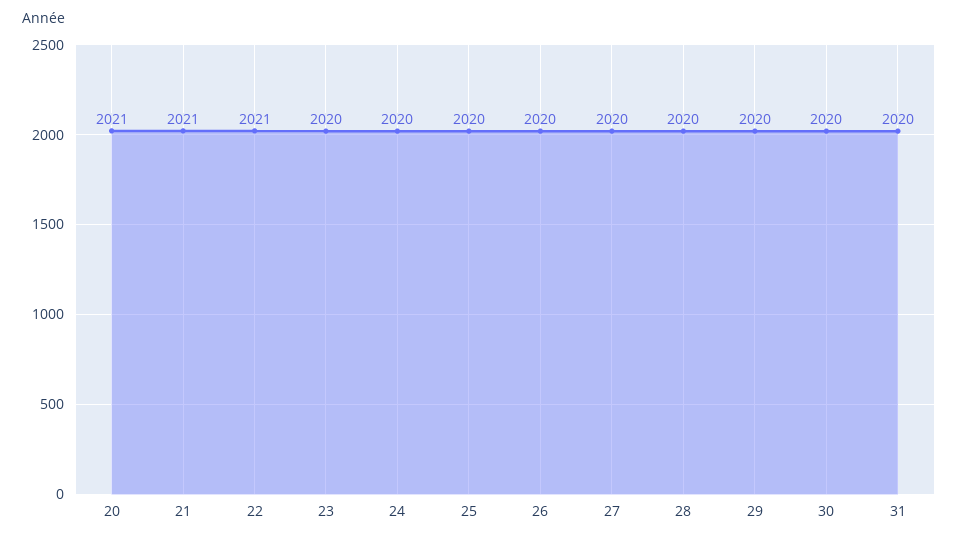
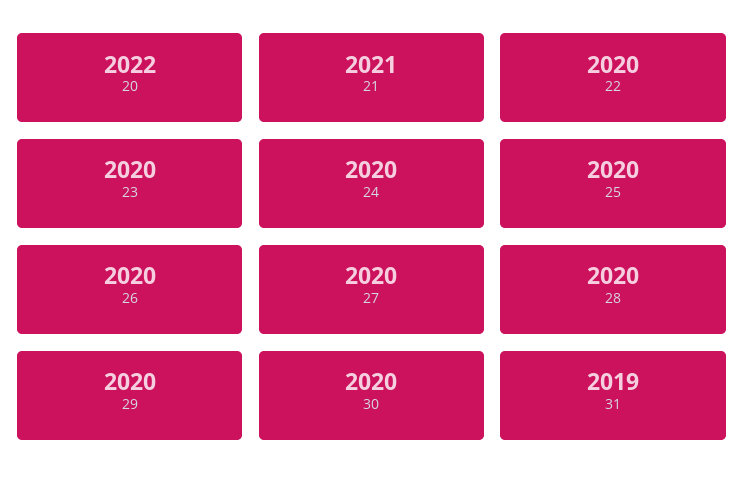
20: 2021 -> 2022
22: 2021 -> 2020
31: 2020 -> 2019

